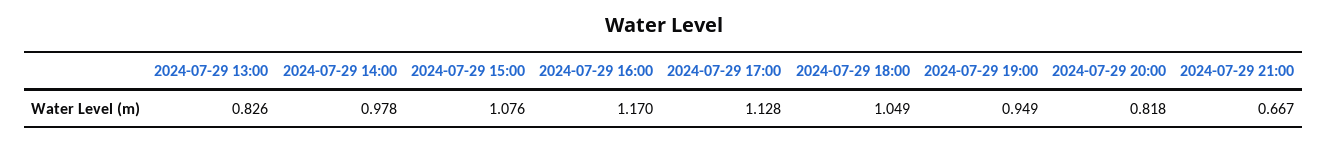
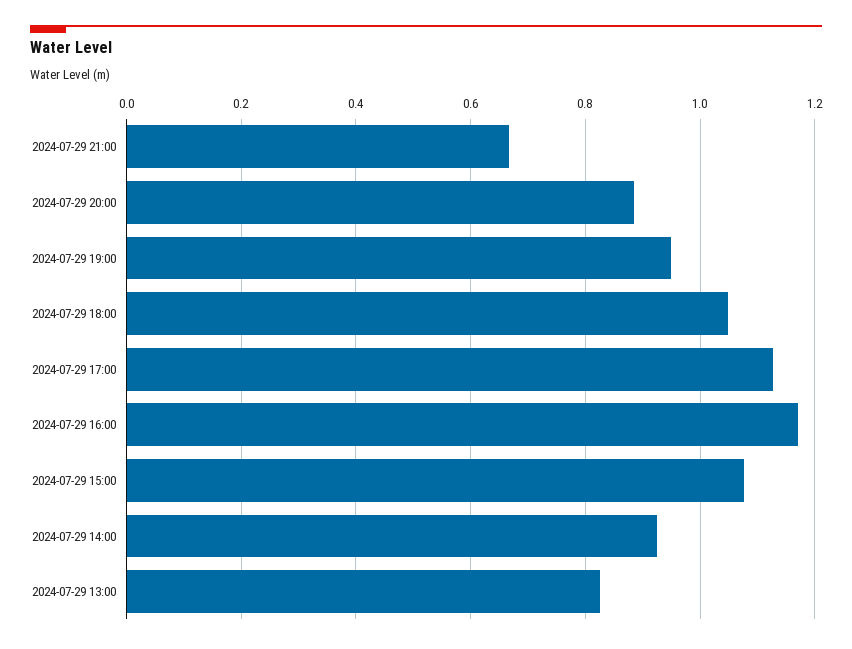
2024-07-29 14:00: 0.978 -> 0.92
2024-07-29 20:00: 0.818 -> 0.88

